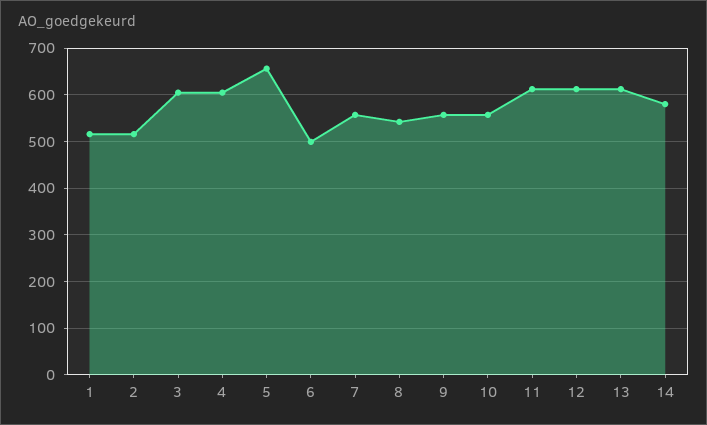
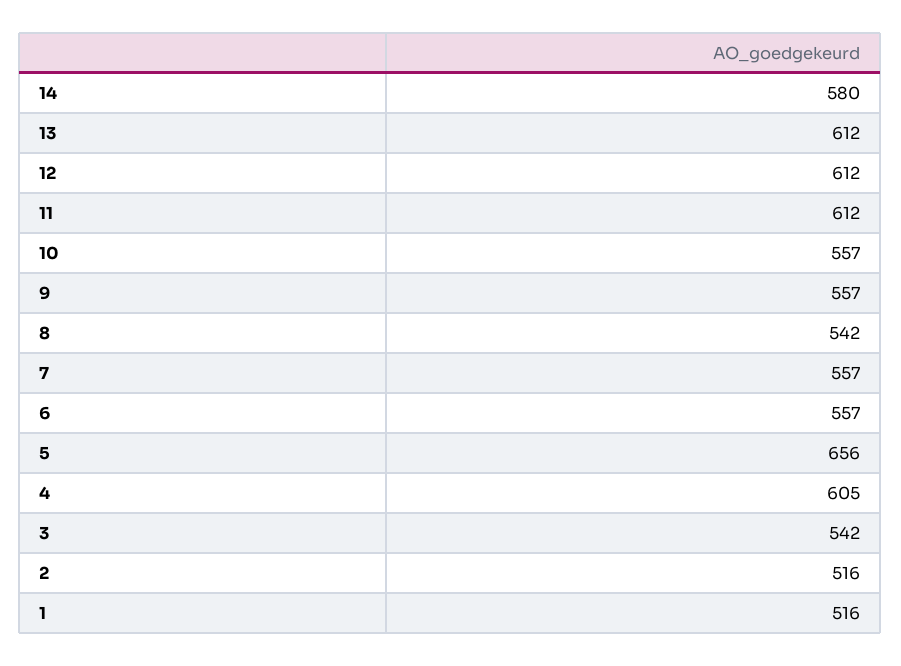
3: 600 -> 542
6: 500 -> 557

